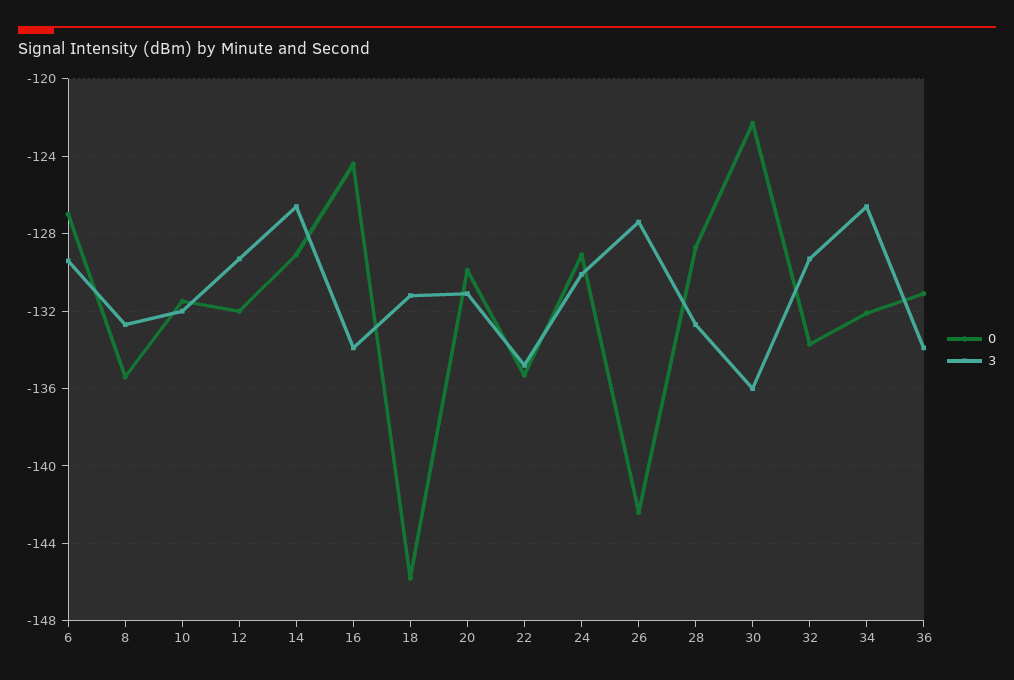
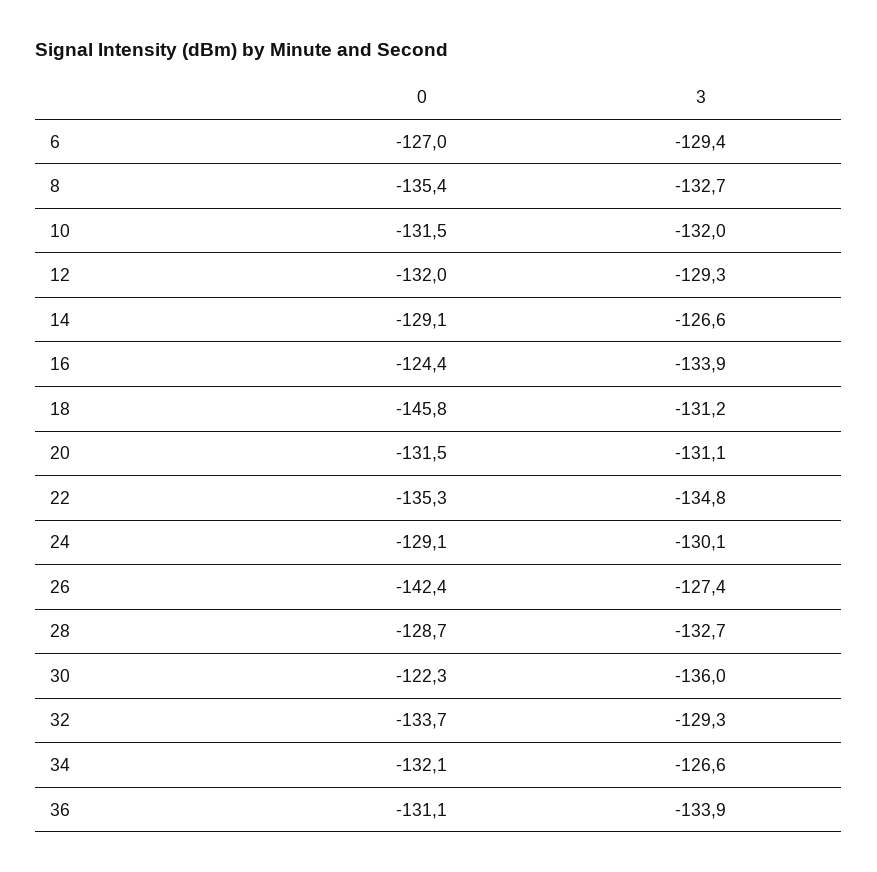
0, 20: -130 -> -131.5

